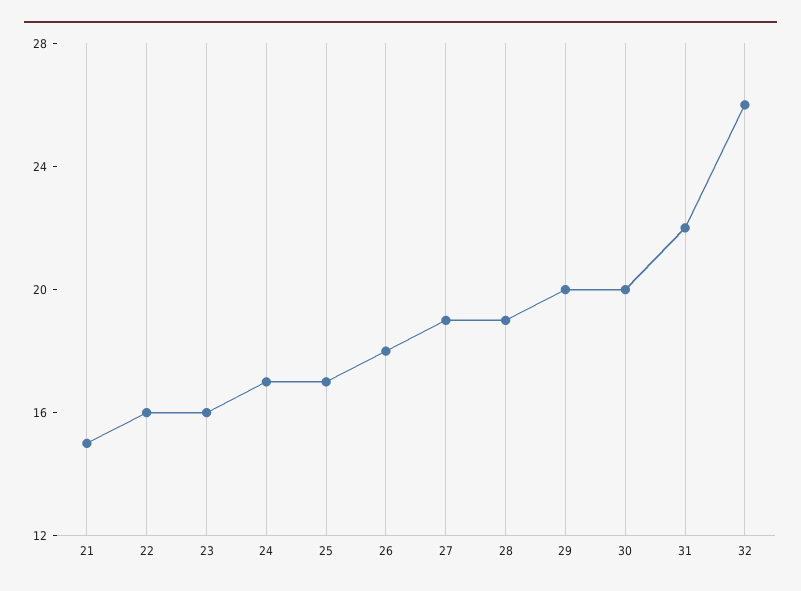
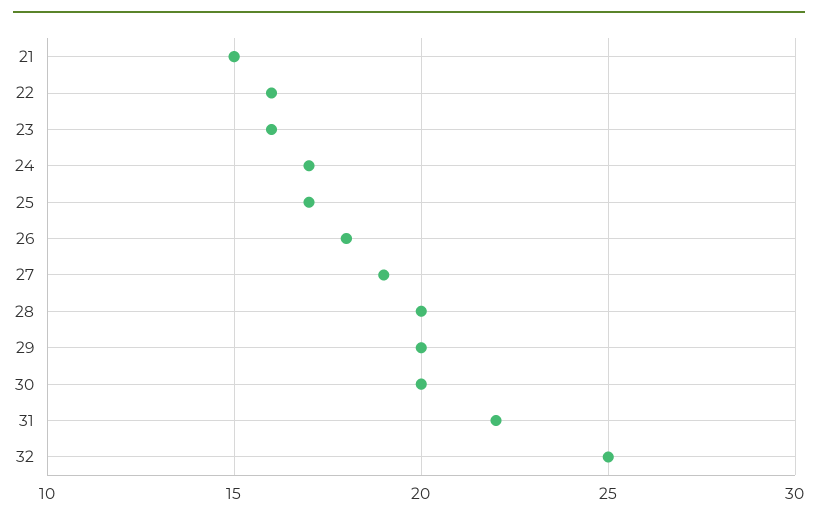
28: 19 -> 20
32: 26 -> 25

